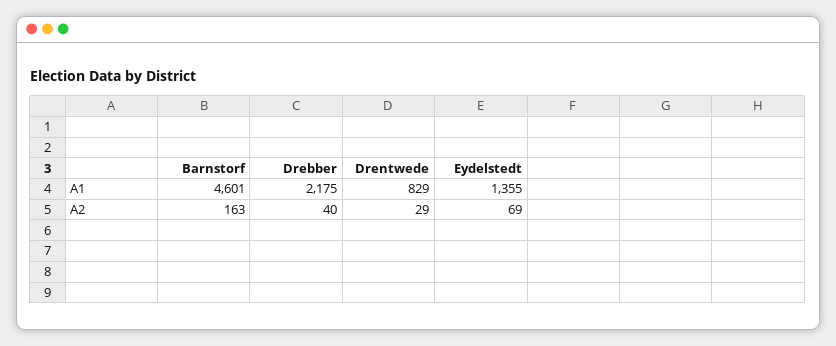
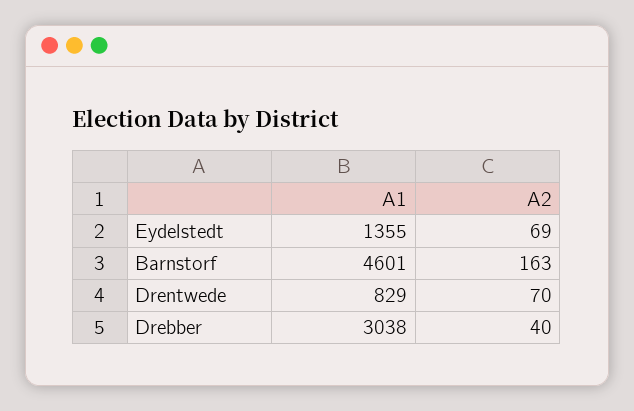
Drebber, A1: 2175 -> 3038
Drentwede, A2: 29 -> 70

